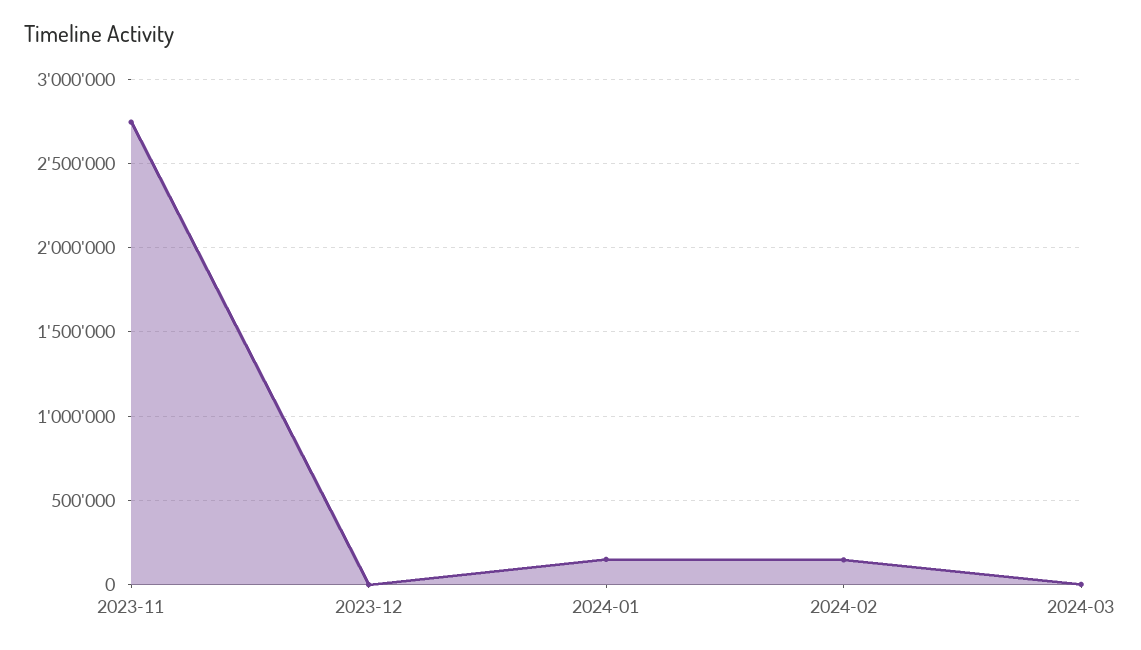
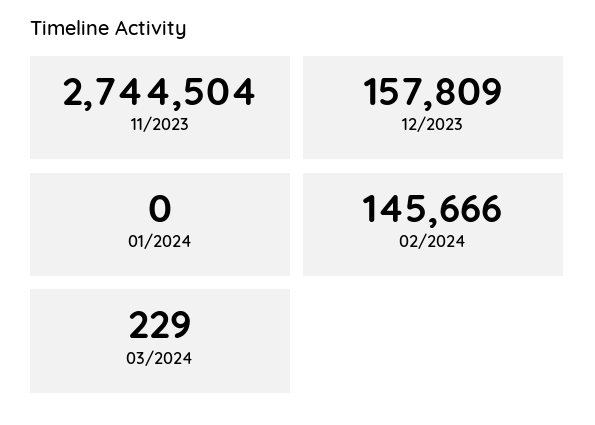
2023-12: 0 -> 157809
2024-01: 150000 -> 0

